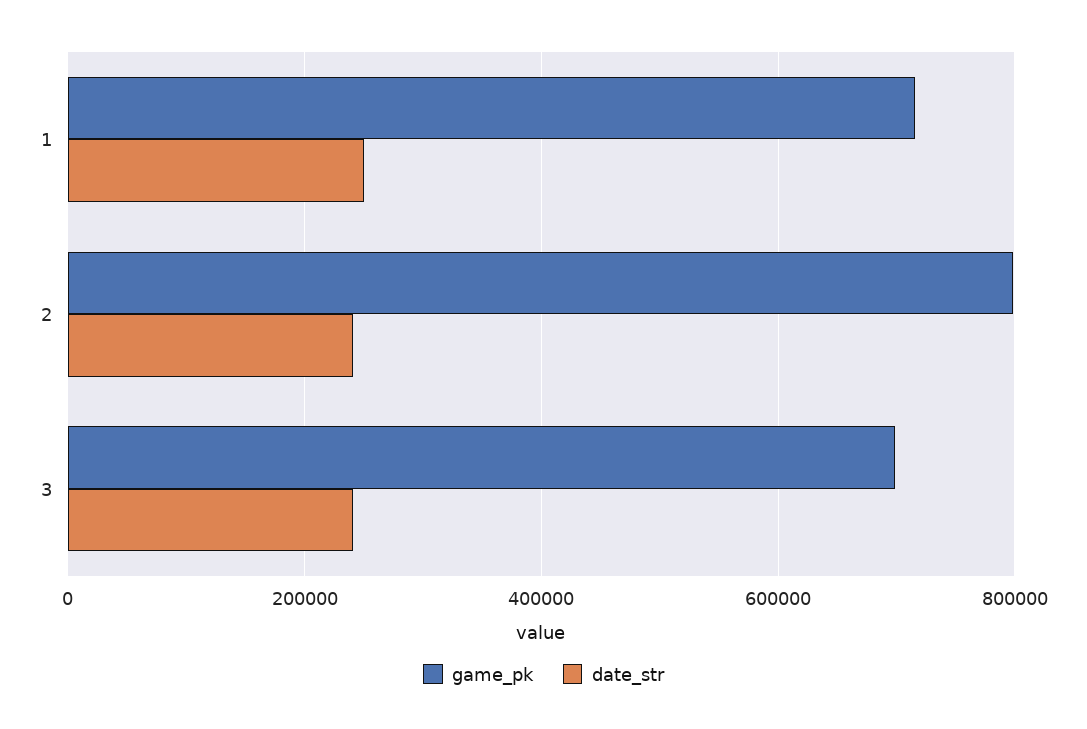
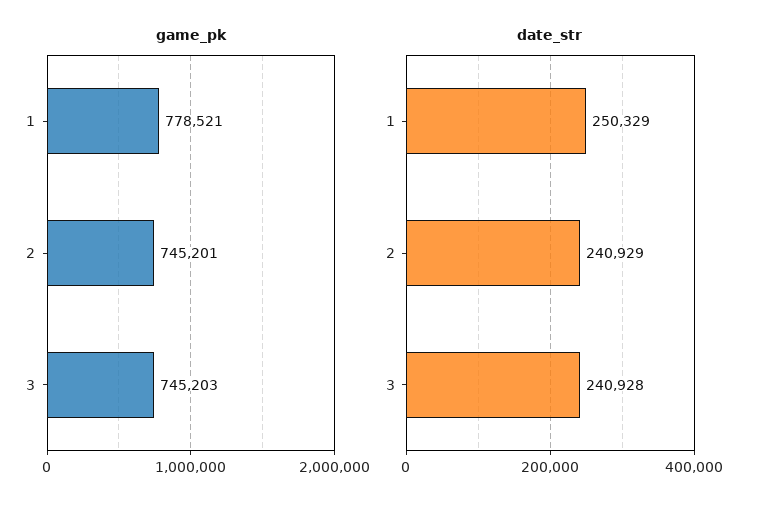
game_pk, 1: 720000 -> 778521
game_pk, 2: 800000 -> 745201
game_pk, 3: 700000 -> 745203

